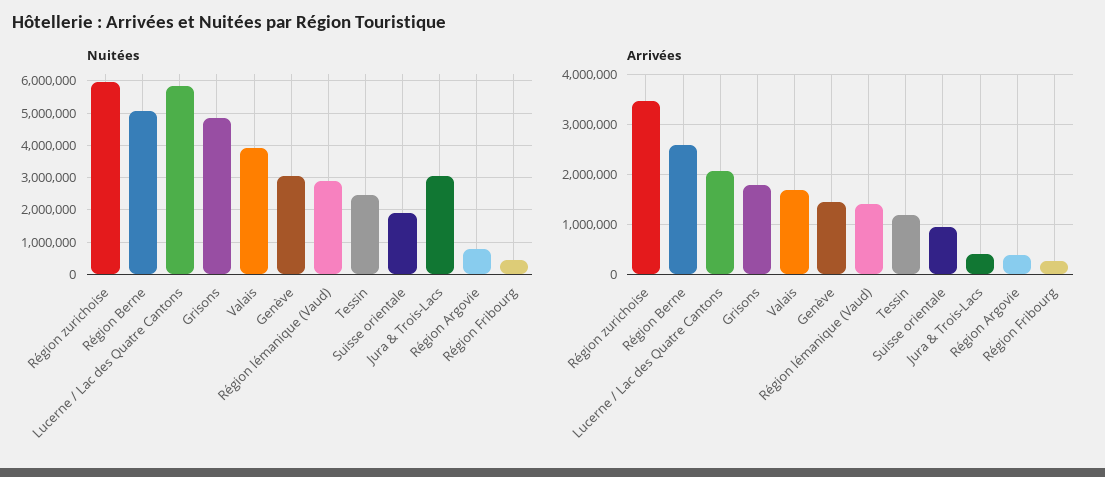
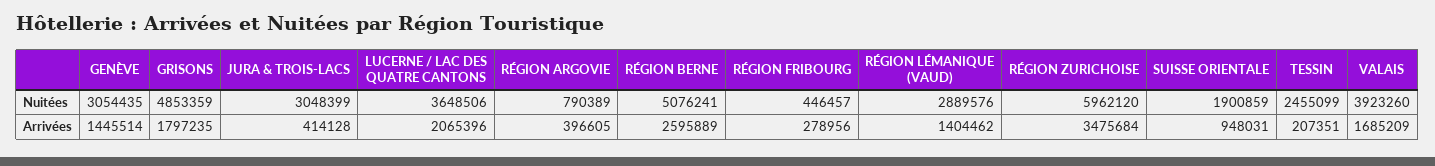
Nuitées, Lucerne / Lac des Quatre Cantons: 5800000 -> 3648506
Arrivées, Tessin: 1200000 -> 207351

